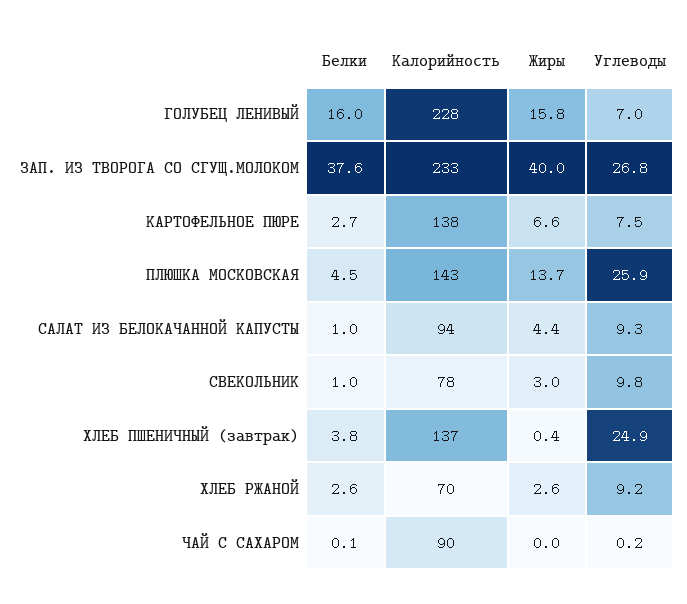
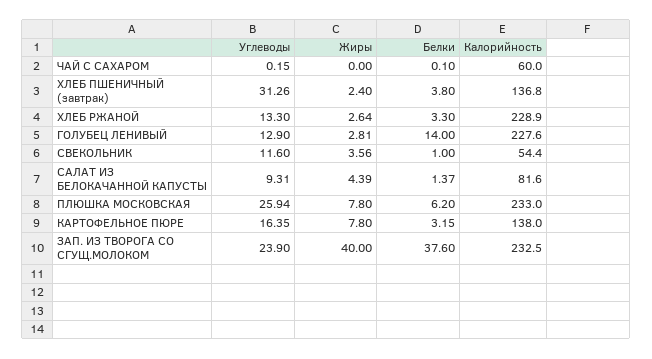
Белки, ГОЛУБЕЦ ЛЕНИВЫЙ: 16 -> 14
Жиры, ГОЛУБЕЦ ЛЕНИВЫЙ: 15.8 -> 2.81
Углеводы, ГОЛУБЕЦ ЛЕНИВЫЙ: 7 -> 12.9
Углеводы, ЗАП. ИЗ ТВОРОГА СО СГУЩ.МОЛОКОМ: 26.8 -> 23.9
Белки, КАРТОФЕЛЬНОЕ ПЮРЕ: 2.7 -> 3.15
Жиры, КАРТОФЕЛЬНОЕ ПЮРЕ: 6.6 -> 7.8
Углеводы, КАРТОФЕЛЬНОЕ ПЮРЕ: 7.5 -> 16.35
Белки, ПЛЮШКА МОСКОВСКАЯ: 4.5 -> 6.2
Калорийность, ПЛЮШКА МОСКОВСКАЯ: 143 -> 233
Жиры, ПЛЮШКА МОСКОВСКАЯ: 13.7 -> 7.8
Белки, САЛАТ ИЗ БЕЛОКАЧАННОЙ КАПУСТЫ: 1 -> 1.37
Калорийность, САЛАТ ИЗ БЕЛОКАЧАННОЙ КАПУСТЫ: 94 -> 81.6
Калорийность, СВЕКОЛЬНИК: 78 -> 54.4
Жиры, СВЕКОЛЬНИК: 3 -> 3.56
Углеводы, СВЕКОЛЬНИК: 9.8 -> 11.6
Жиры, ХЛЕБ ПШЕНИЧНЫЙ (завтрак): 0.4 -> 2.4
Углеводы, ХЛЕБ ПШЕНИЧНЫЙ (завтрак): 24.9 -> 31.26
Белки, ХЛЕБ РЖАНОЙ: 2.6 -> 3.3
Калорийность, ХЛЕБ РЖАНОЙ: 70 -> 228.9
Углеводы, ХЛЕБ РЖАНОЙ: 9.2 -> 13.3
Калорийность, ЧАЙ С САХАРОМ: 90 -> 60

